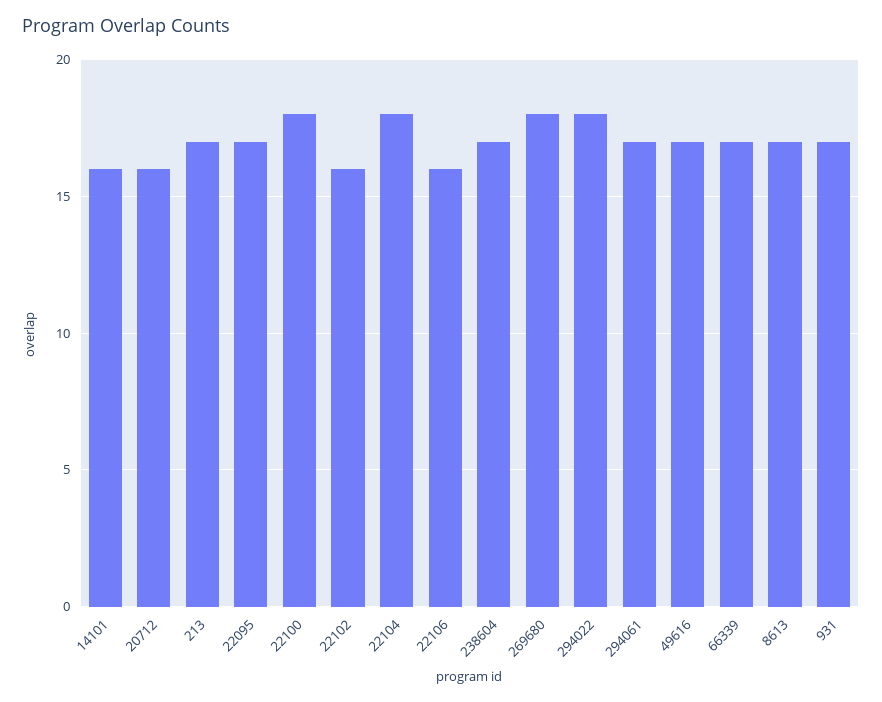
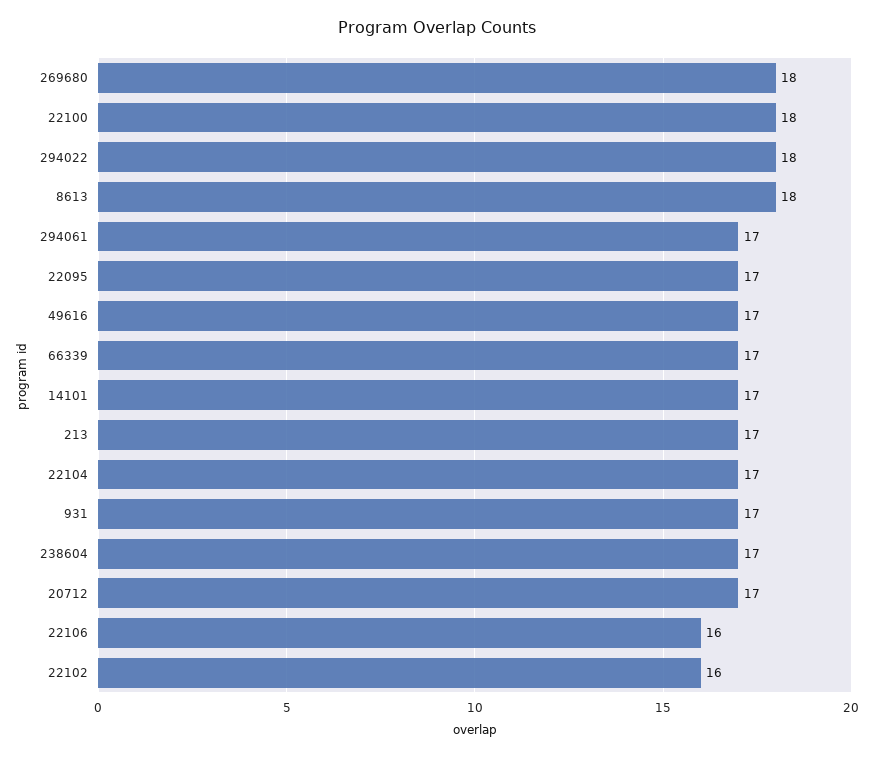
14101: 16 -> 17
20712: 16 -> 17
22104: 18 -> 17
8613: 17 -> 18

